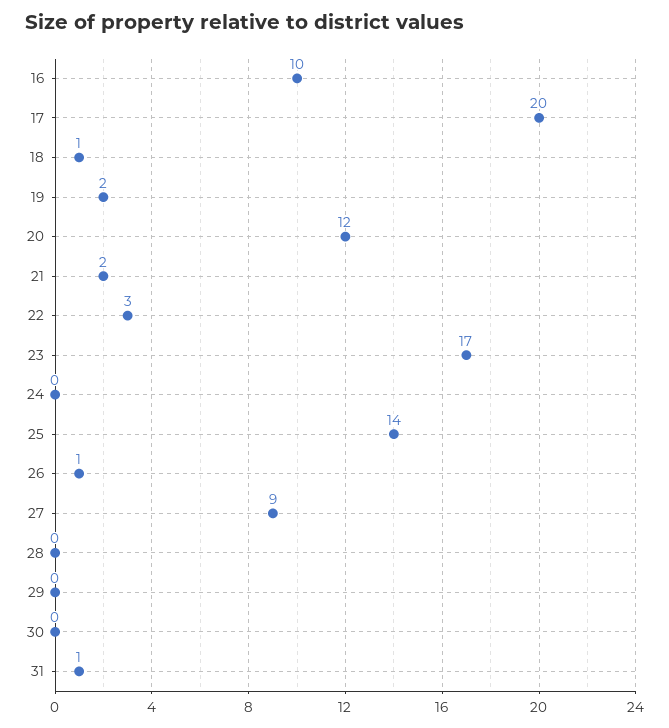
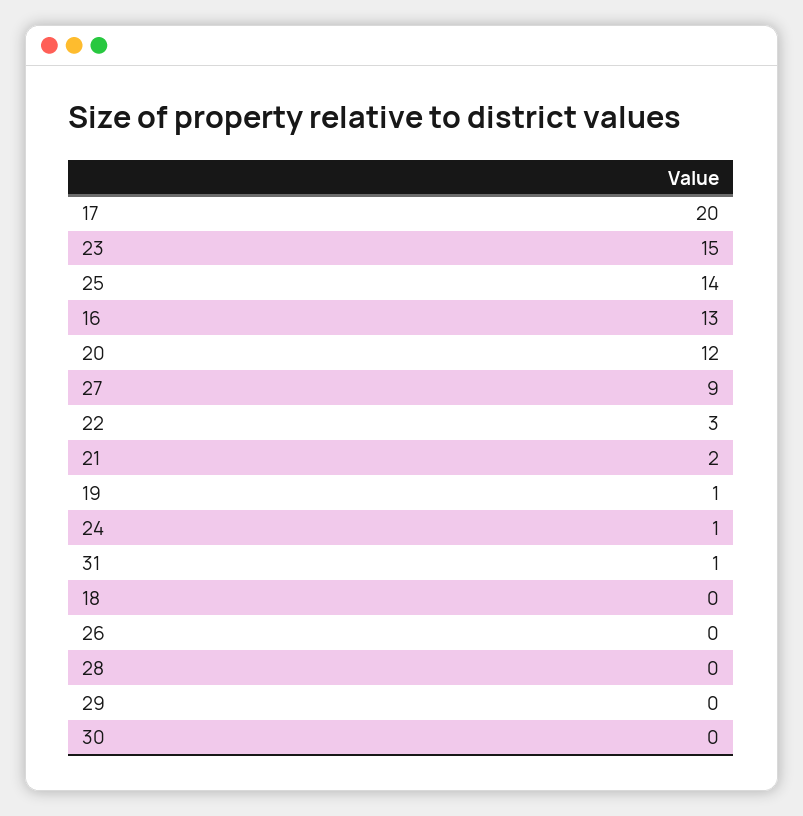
16: 10 -> 13
18: 1 -> 0
19: 2 -> 1
23: 17 -> 15
24: 0 -> 1
26: 1 -> 0

